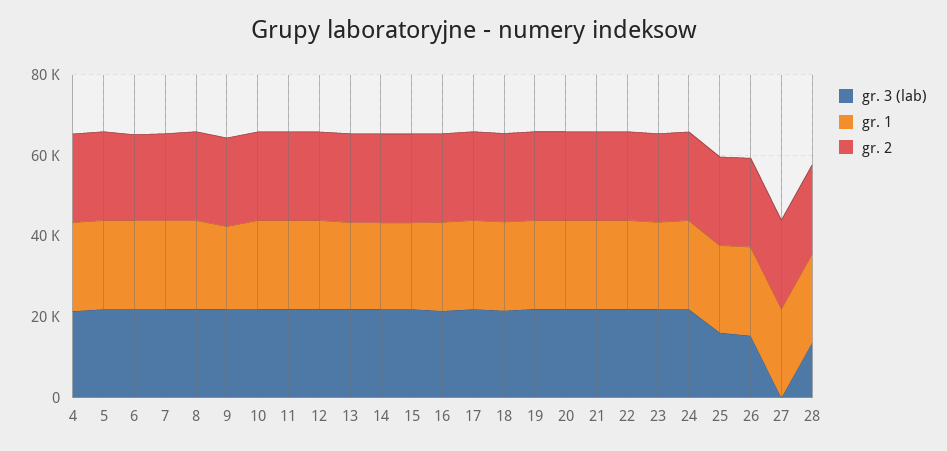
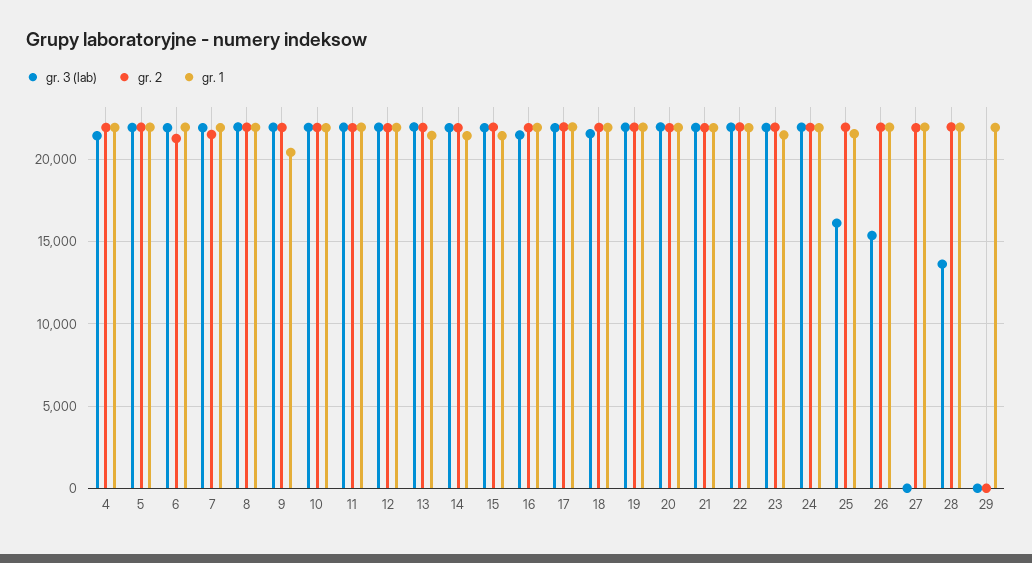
gr. 3 (lab), 29: none -> 0
gr. 2, 29: none -> 0
gr. 1, 29: none -> 22000

